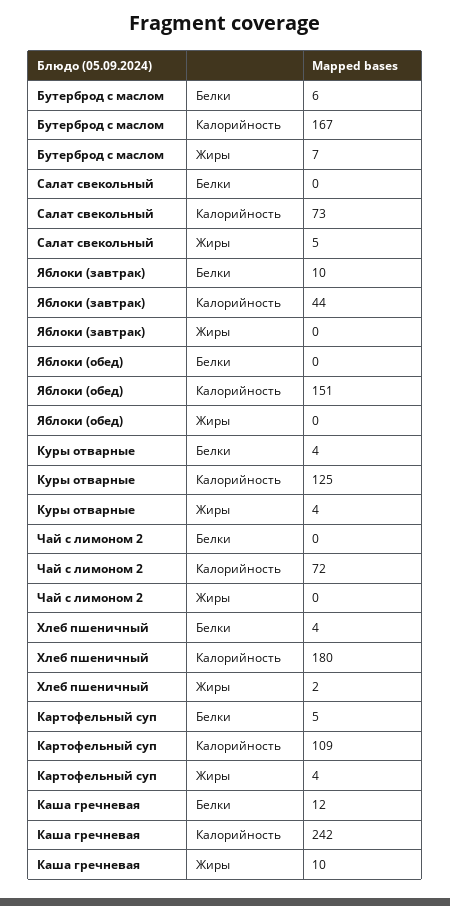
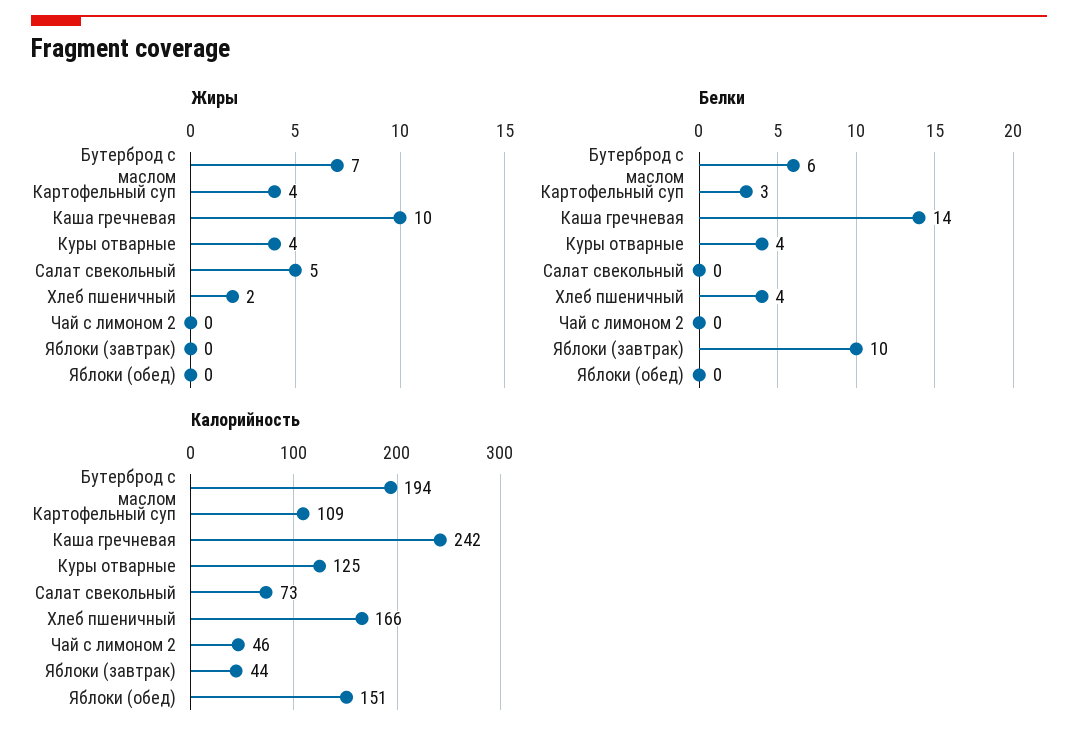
Калорийность, Бутерброд с маслом: 167 -> 194
Калорийность, Чай с лимоном 2: 72 -> 46
Калорийность, Хлеб пшеничный: 180 -> 166
Белки, Картофельный суп: 5 -> 3
Белки, Каша гречневая: 12 -> 14

